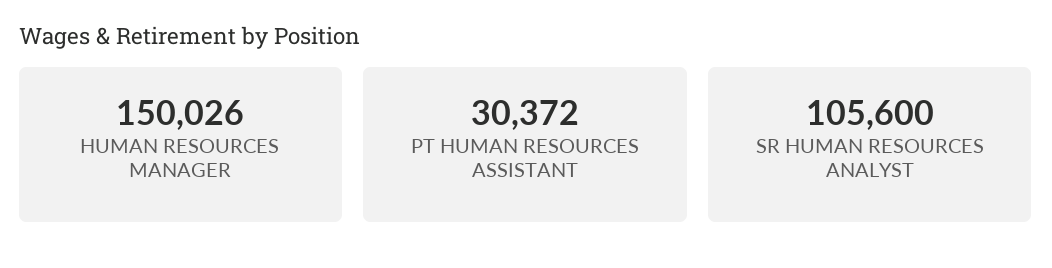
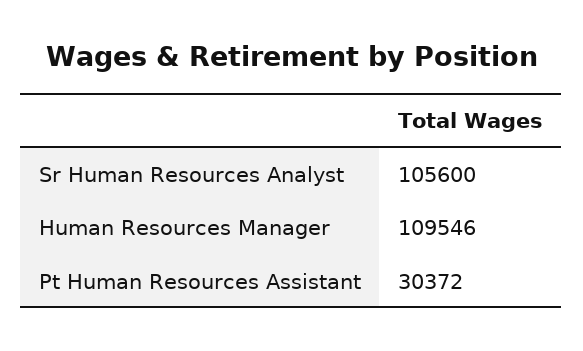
HUMAN RESOURCES MANAGER: 150026 -> 109546

